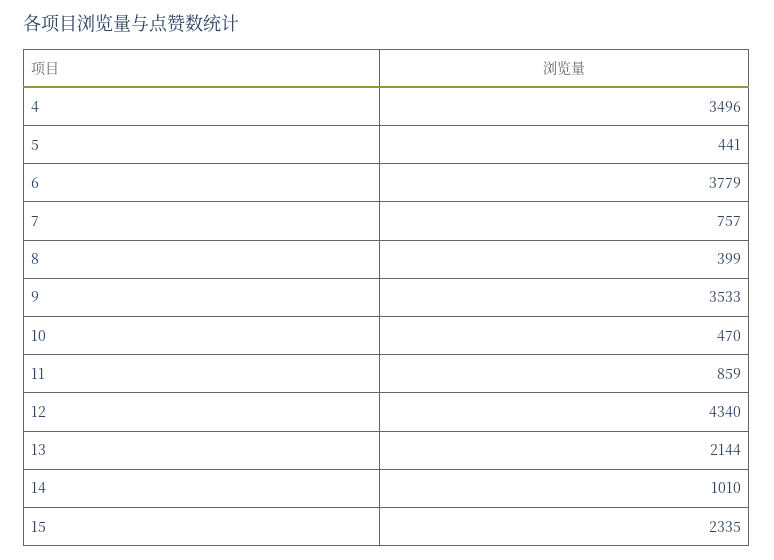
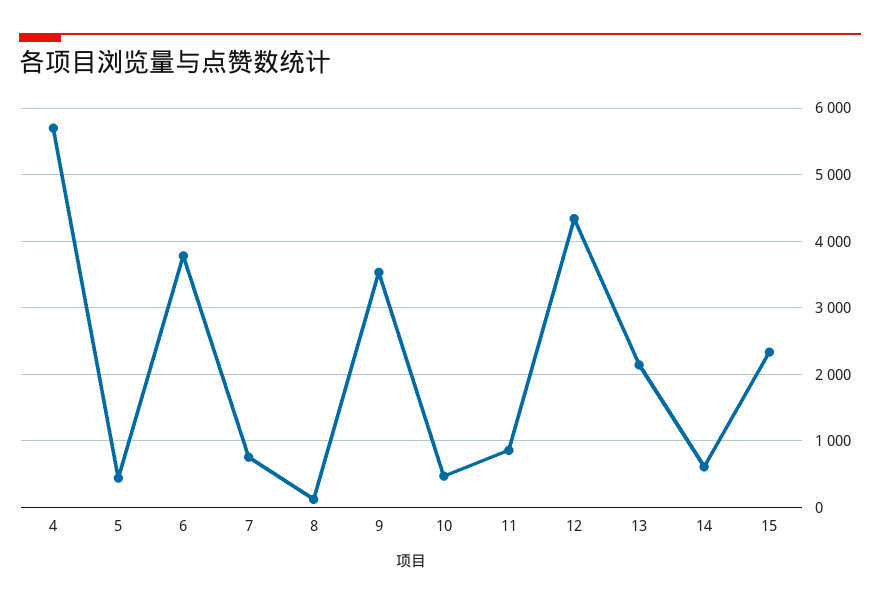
4: 3496 -> 5700
8: 399 -> 100
14: 1010 -> 600

